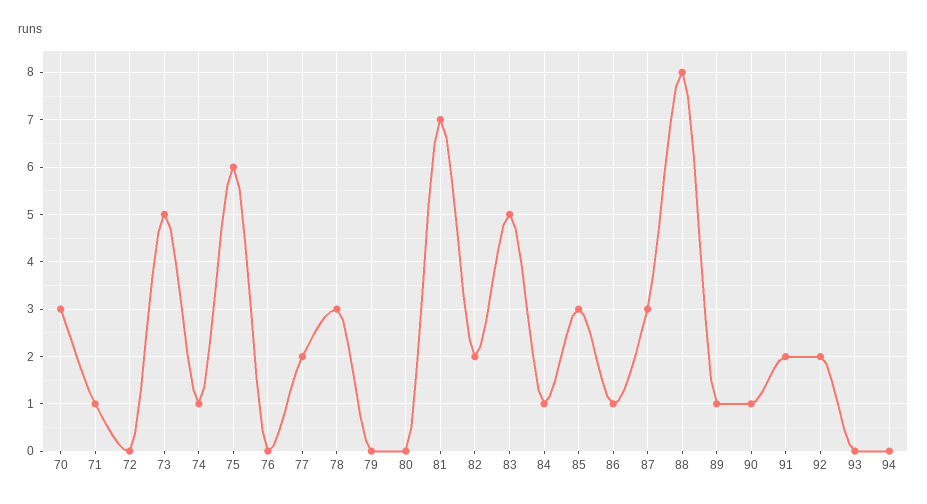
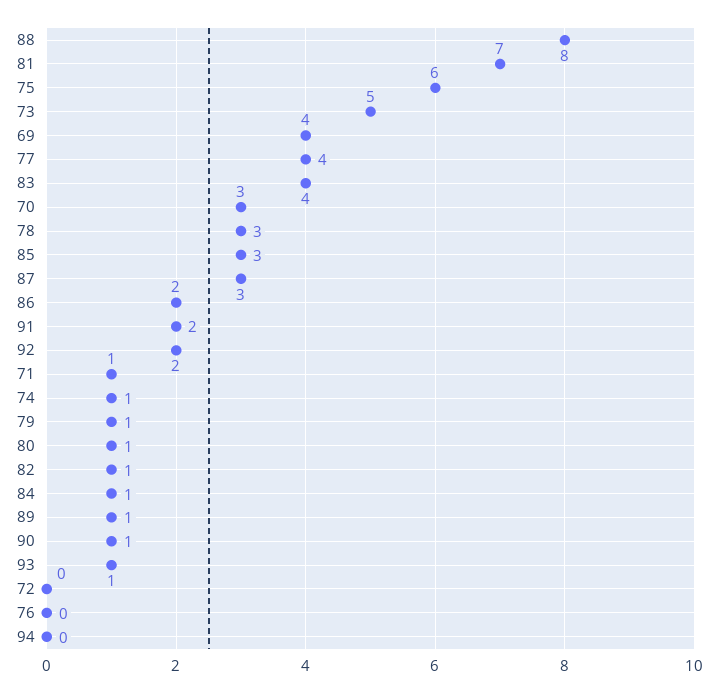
77: 2 -> 4
79: 0 -> 1
80: 0 -> 1
82: 2 -> 1
83: 5 -> 4
86: 1 -> 2
93: 0 -> 1
69: none -> 4

